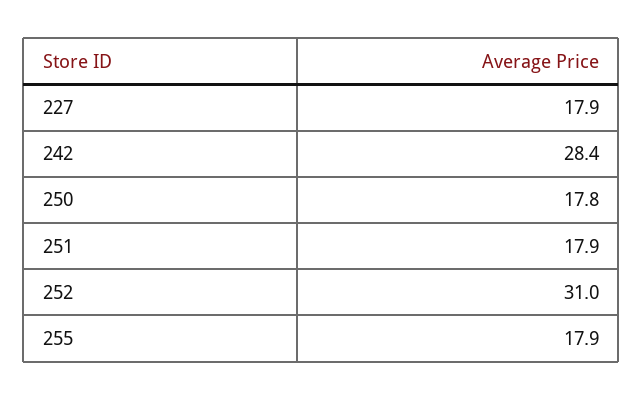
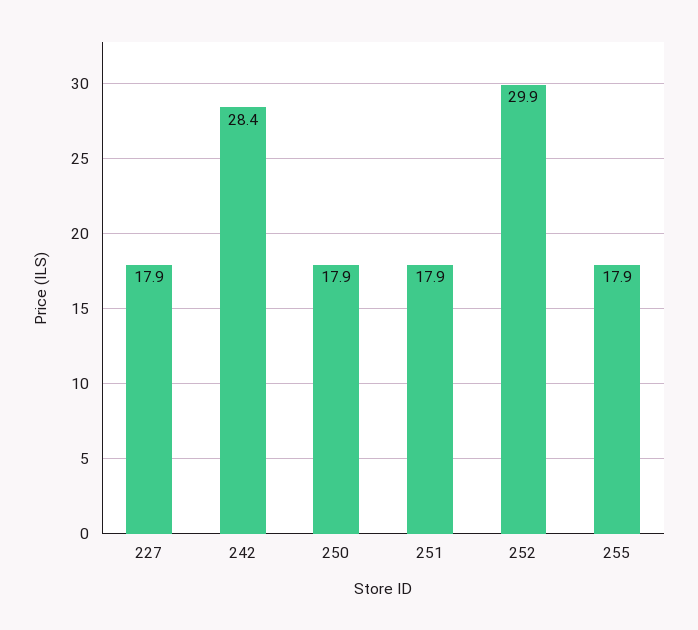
250: 17.8 -> 17.9
252: 31 -> 29.9

